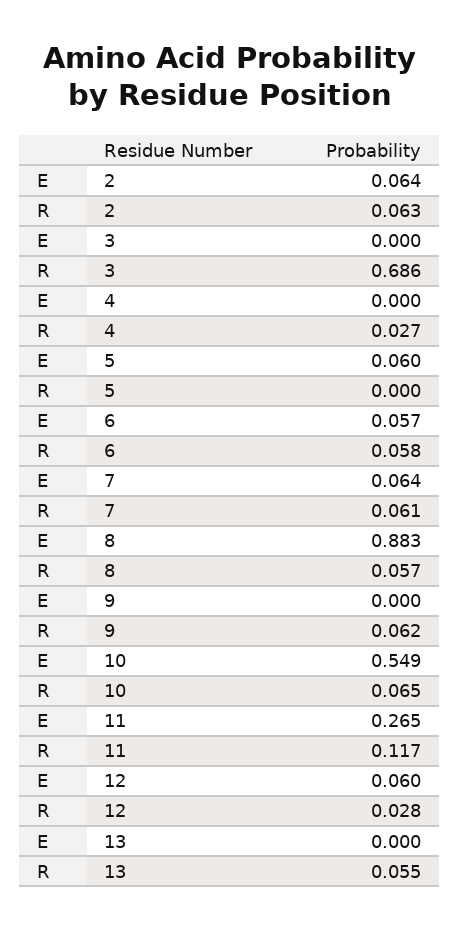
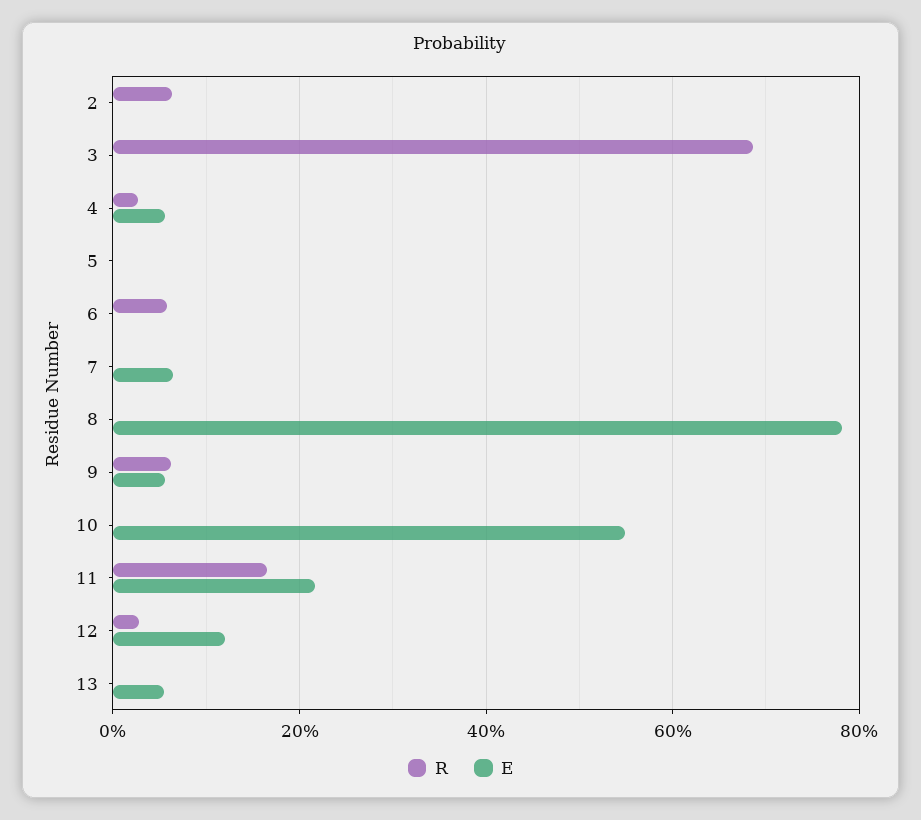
E, 2: 0.064 -> 0
E, 4: 0 -> 0.06
E, 5: 0.06 -> 0
E, 6: 0.057 -> 0
R, 7: 0.061 -> 0
E, 8: 0.883 -> 0.78
R, 8: 0.057 -> 0
E, 9: 0 -> 0.06
R, 10: 0.065 -> 0
E, 11: 0.265 -> 0.22
R, 11: 0.117 -> 0.16
E, 12: 0.06 -> 0.12
E, 13: 0 -> 0.06
R, 13: 0.055 -> 0

